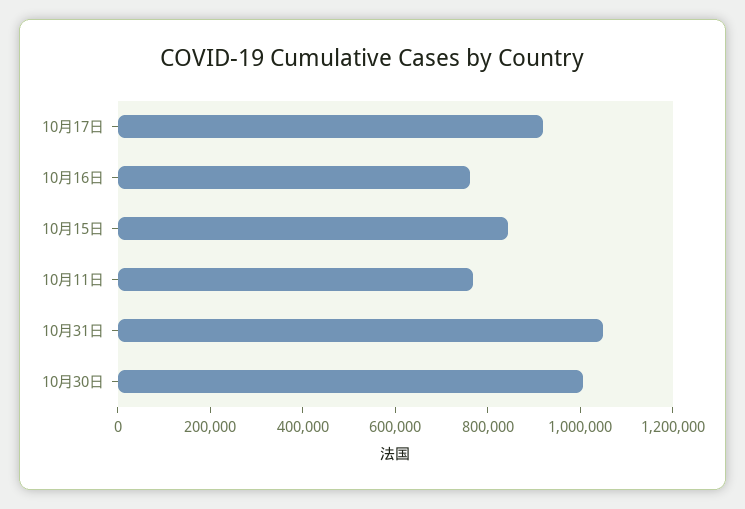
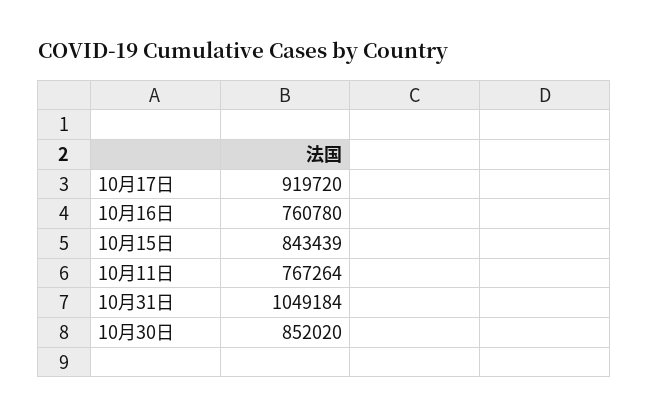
10月30日: 1000000 -> 852020

